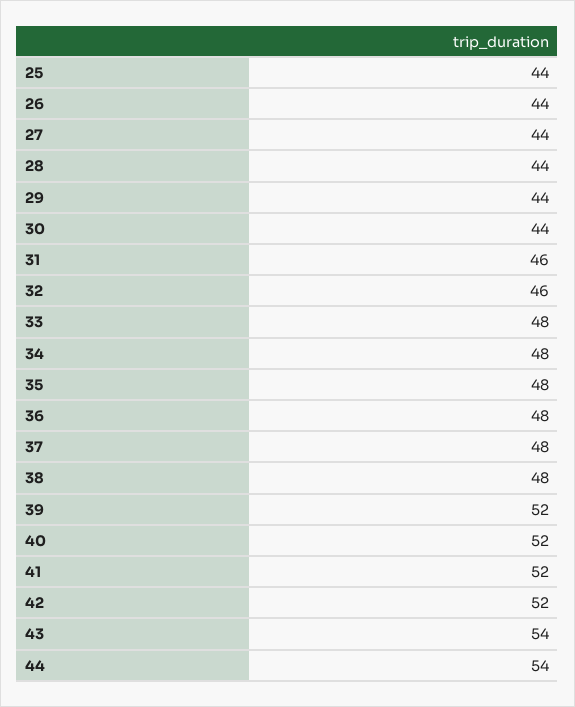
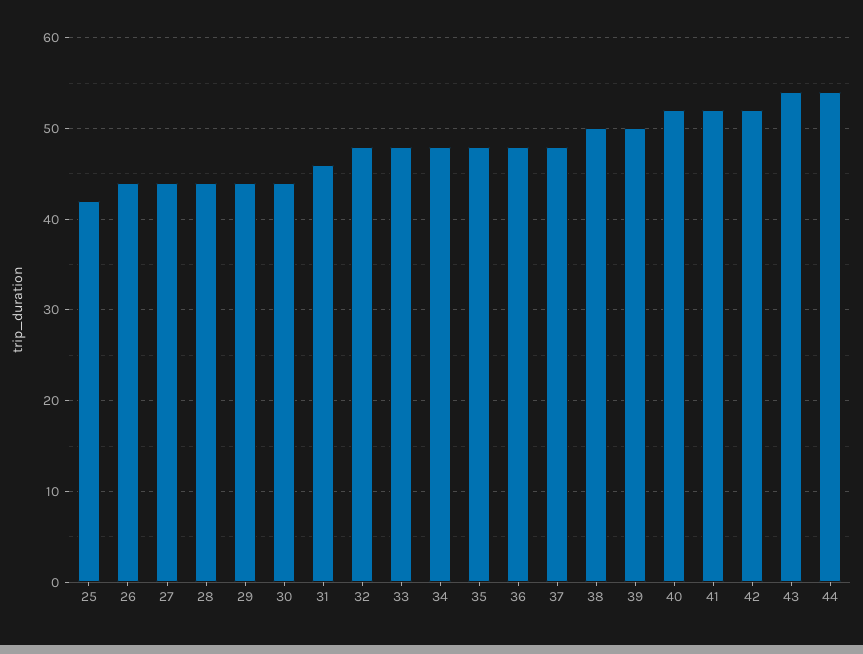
25: 44 -> 42
32: 46 -> 48
38: 48 -> 50
39: 52 -> 50

